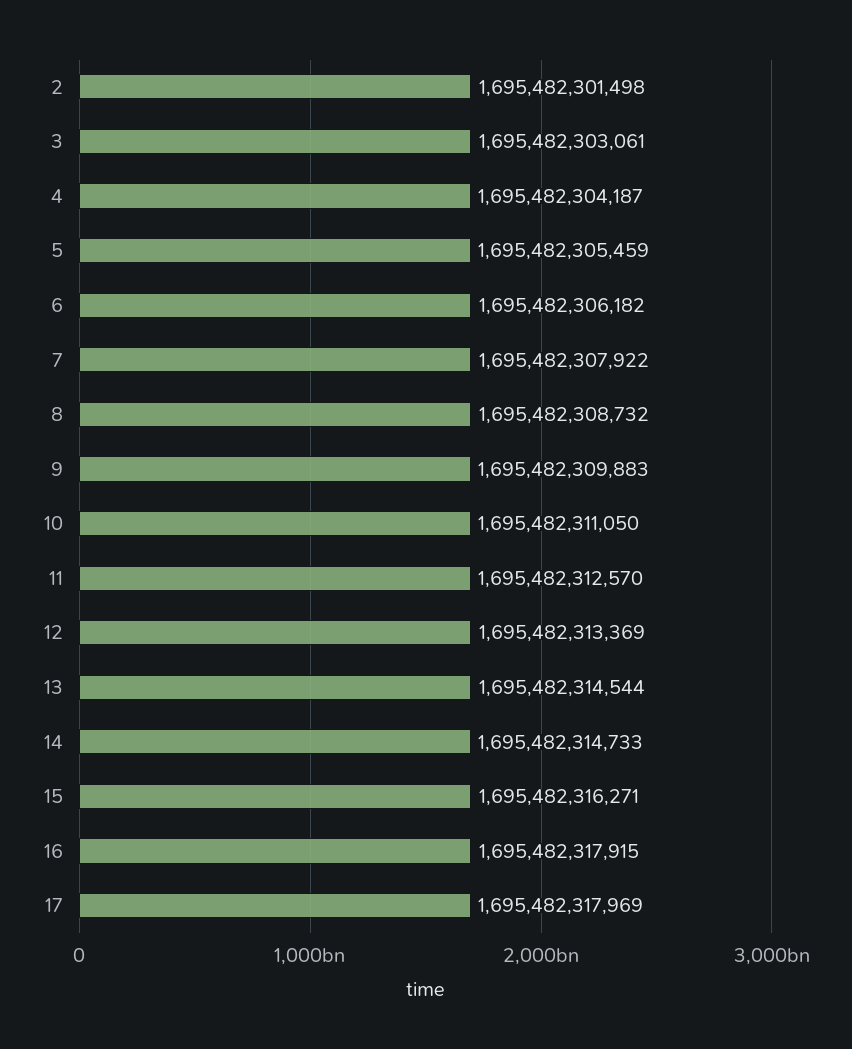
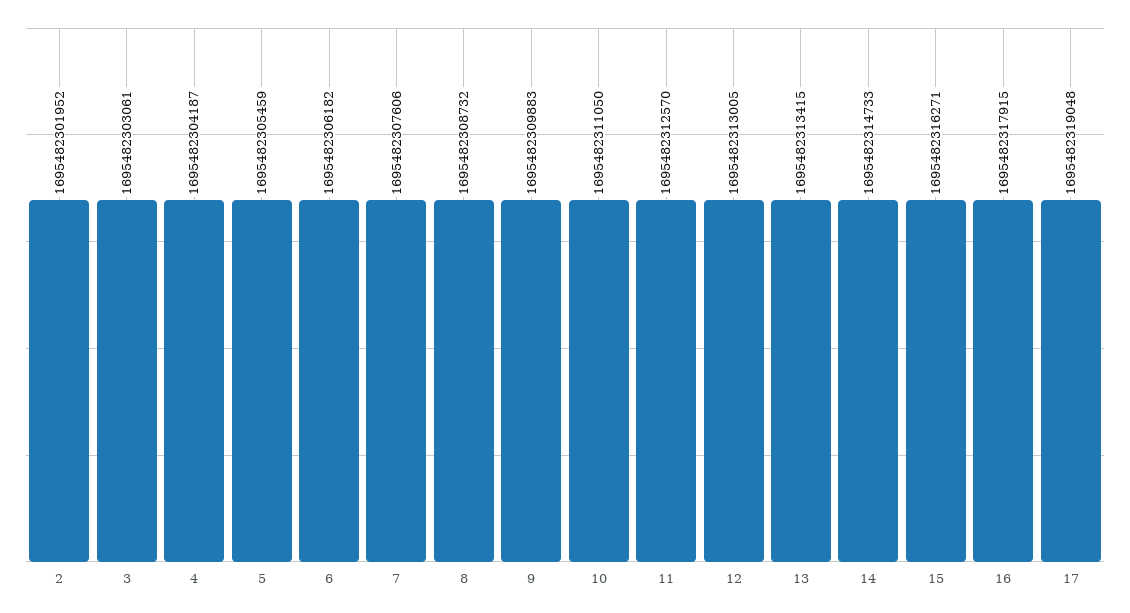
2: 1695482301498 -> 1695482301952
7: 1695482307922 -> 1695482307606
12: 1695482313369 -> 1695482313005
13: 1695482314544 -> 1695482313415
17: 1695482317969 -> 1695482319048

